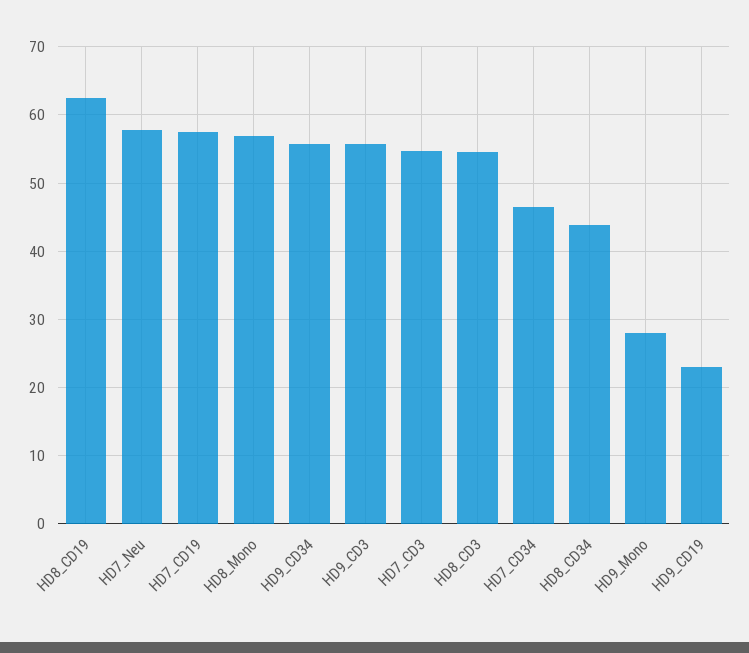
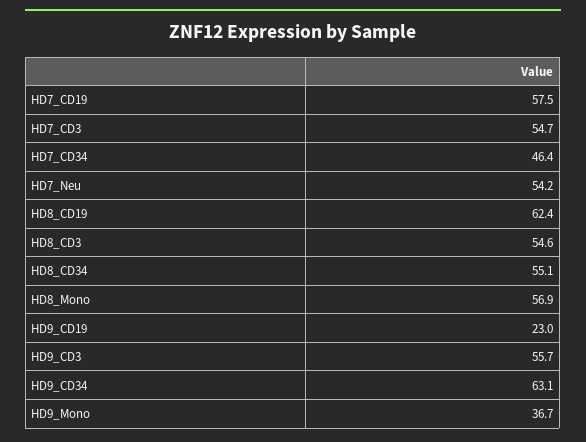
HD7_Neu: 58 -> 54.2
HD9_CD34: 56 -> 63.1
HD8_CD34: 44 -> 55.1
HD9_Mono: 28 -> 36.7

